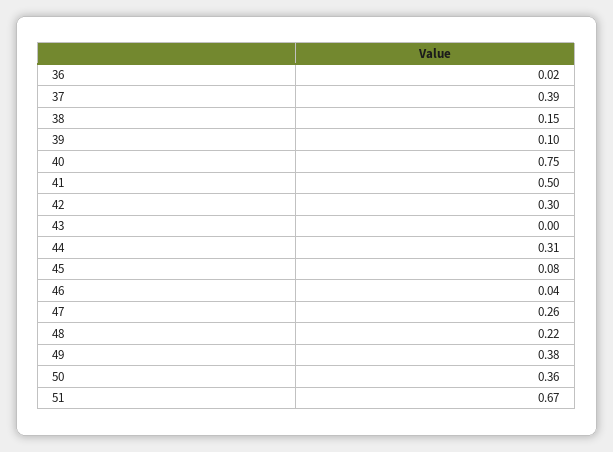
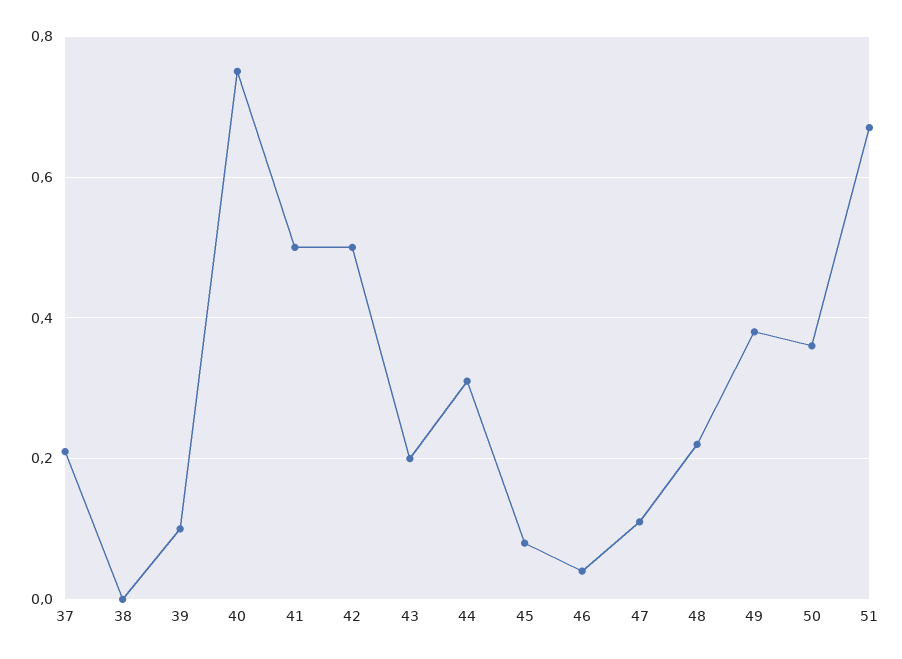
36: 0.02 -> none
37: 0.39 -> 0.2
38: 0.15 -> 0
42: 0.3 -> 0.5
43: 0 -> 0.2
47: 0.26 -> 0.1

